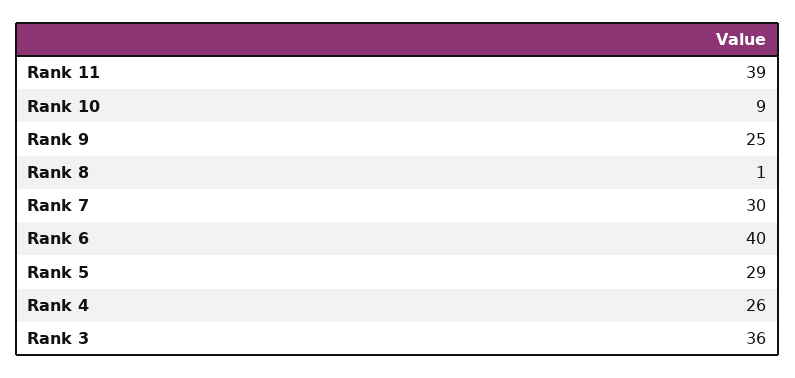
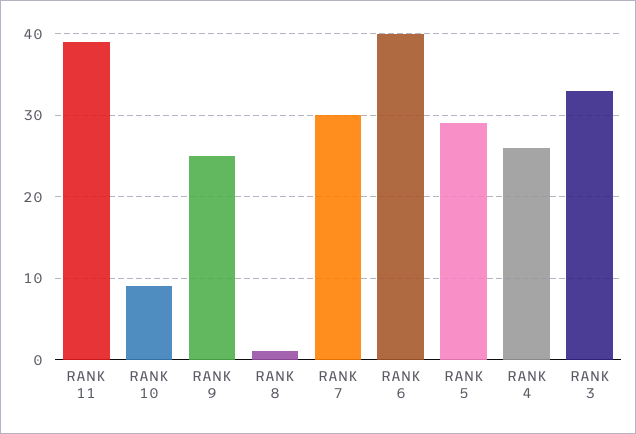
Rank 3: 36 -> 33

